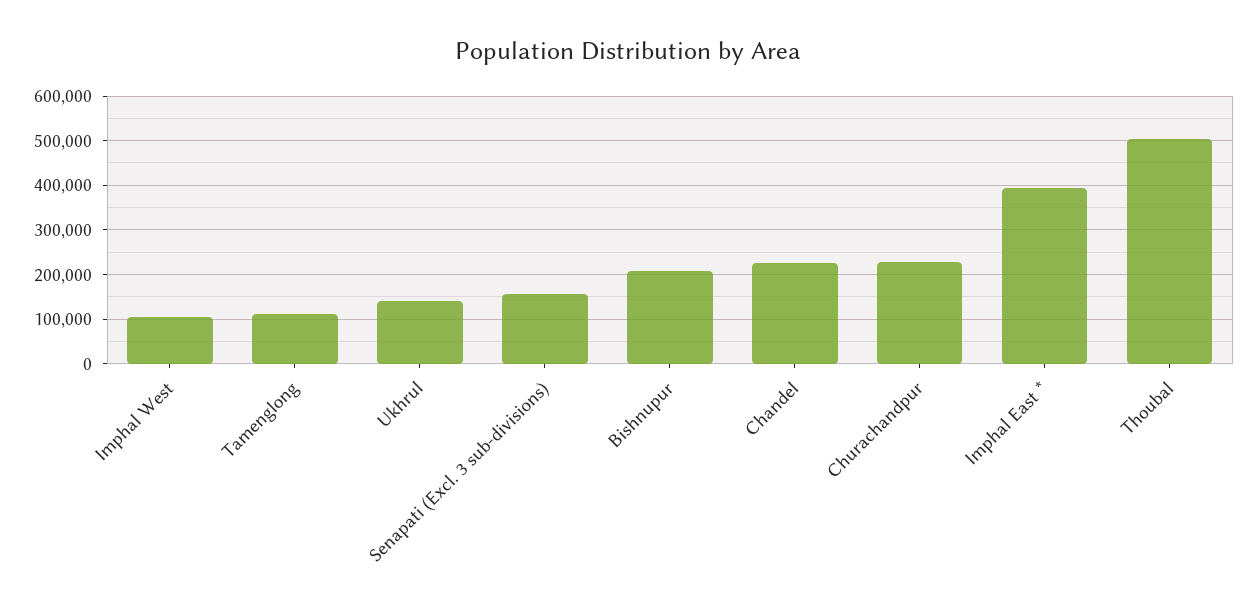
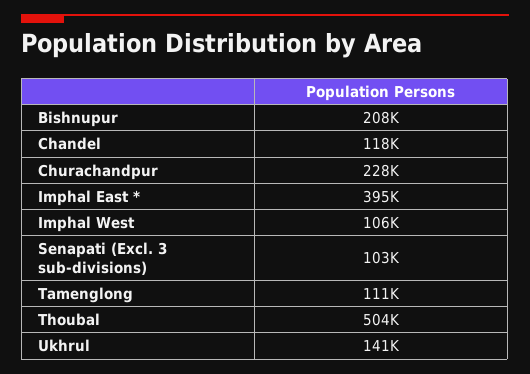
Senapati (Excl. 3 sub-divisions): 160000 -> 103000
Chandel: 220000 -> 118000

